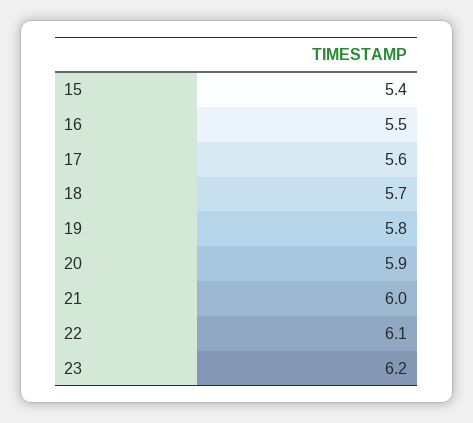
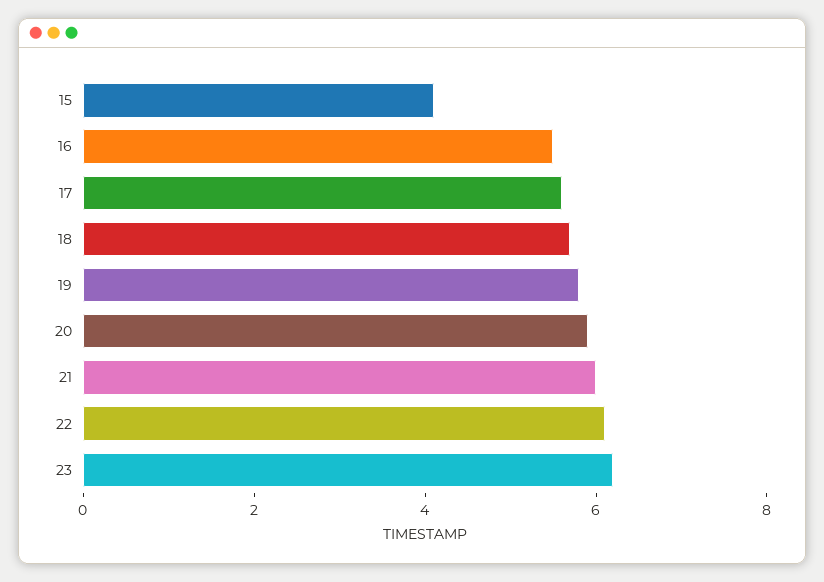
15: 5.4 -> 4

